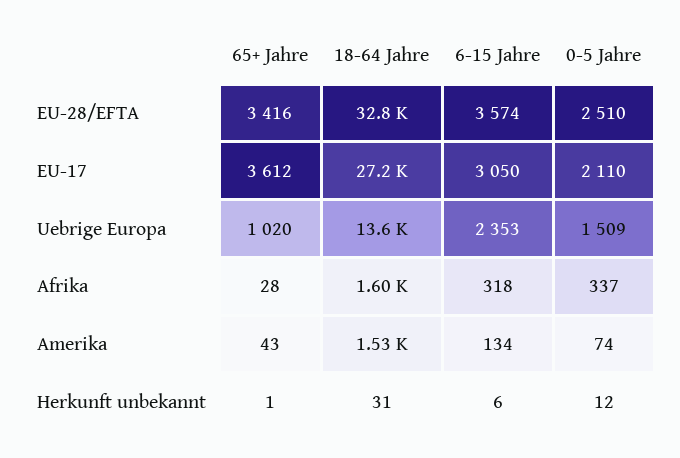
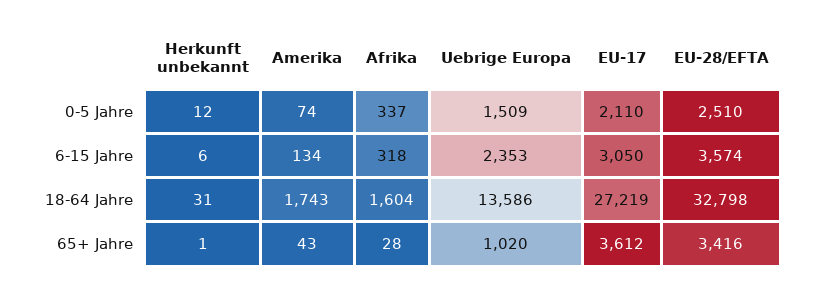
18-64 Jahre, Amerika: 1530 -> 1743

